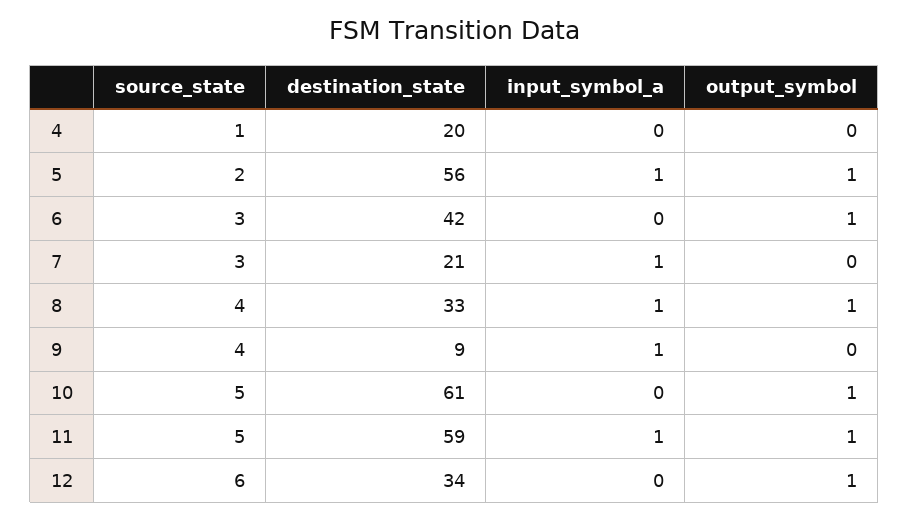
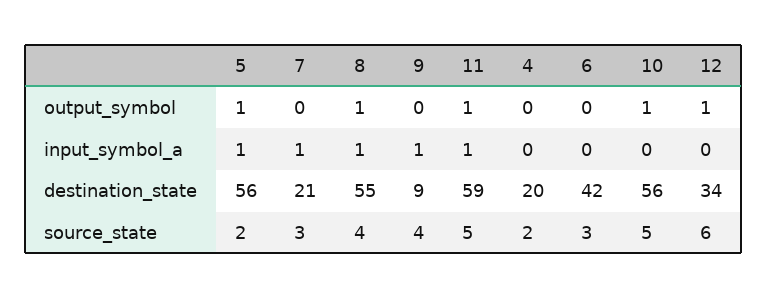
source_state, 4: 1 -> 2
output_symbol, 6: 1 -> 0
destination_state, 8: 33 -> 55
destination_state, 10: 61 -> 56

